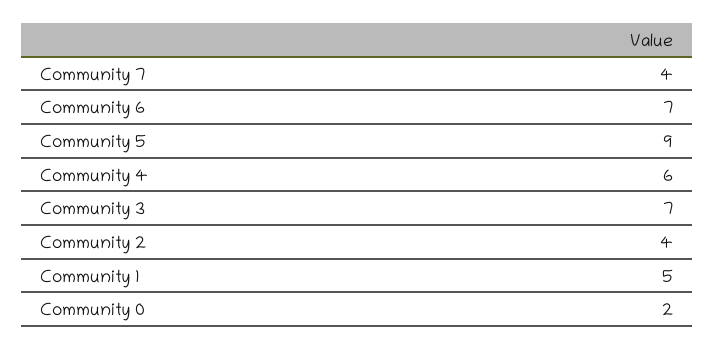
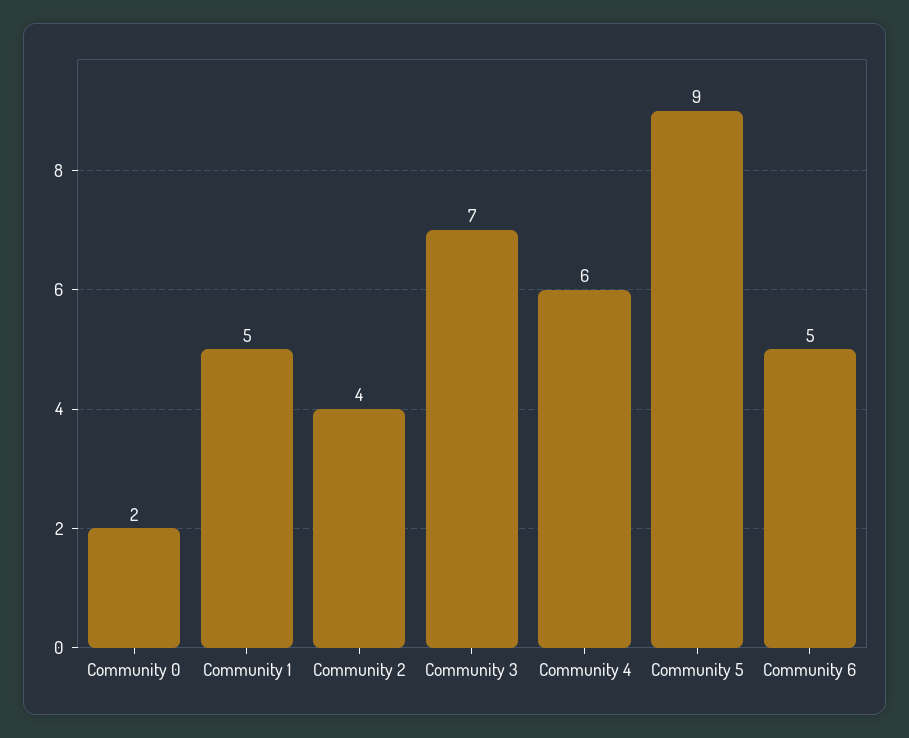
Community 7: 4 -> none
Community 6: 7 -> 5

